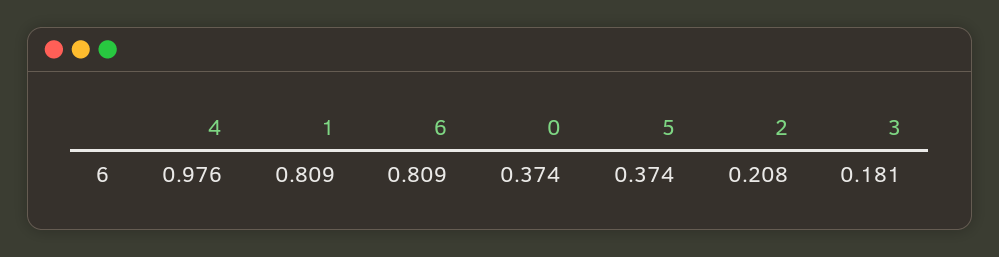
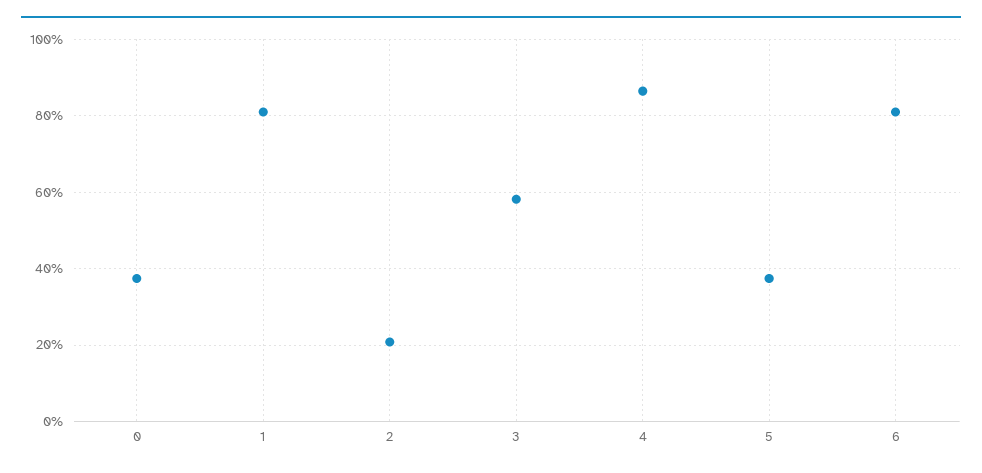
4: 0.976 -> 0.86
3: 0.181 -> 0.58

